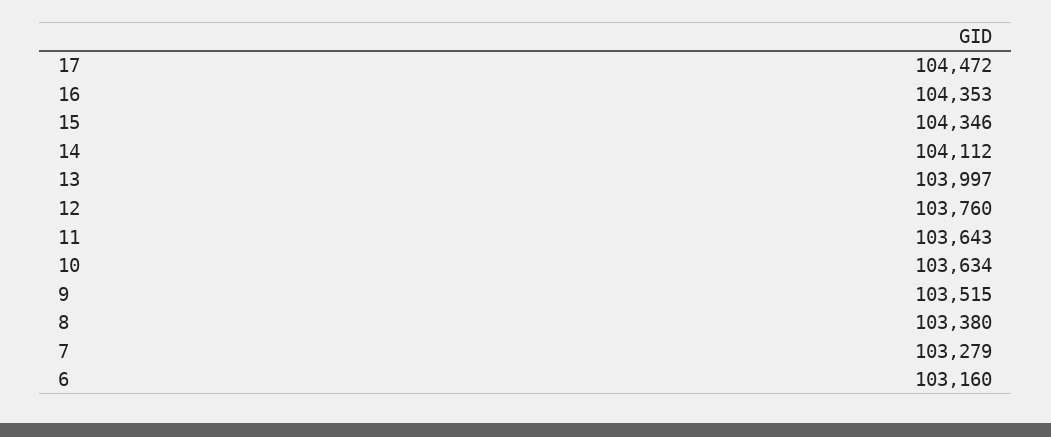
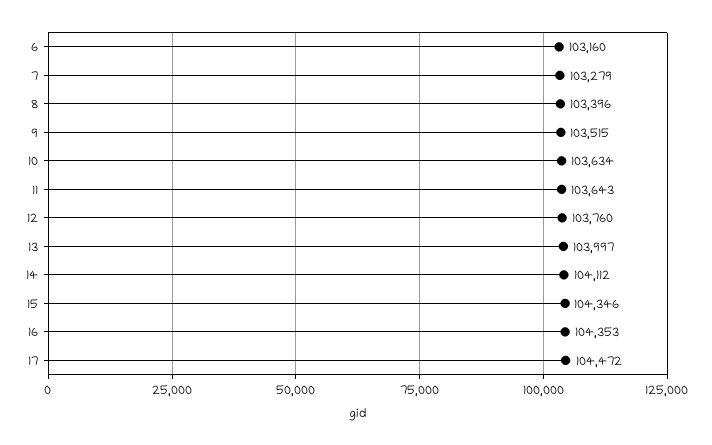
8: 103380 -> 103396

